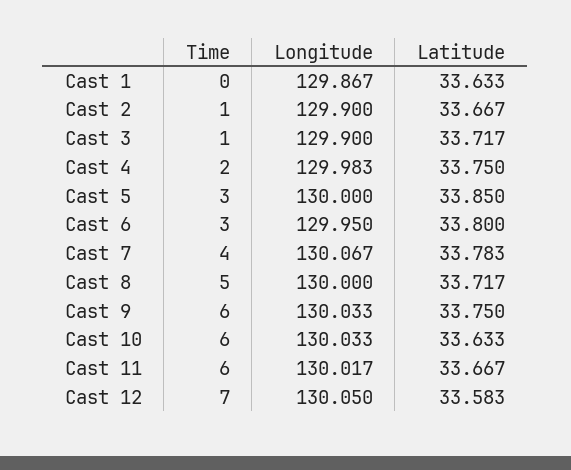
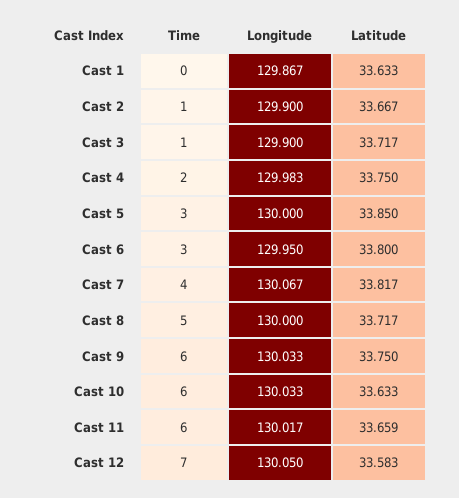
Latitude, Cast 7: 33.783 -> 33.817
Latitude, Cast 11: 33.667 -> 33.659

